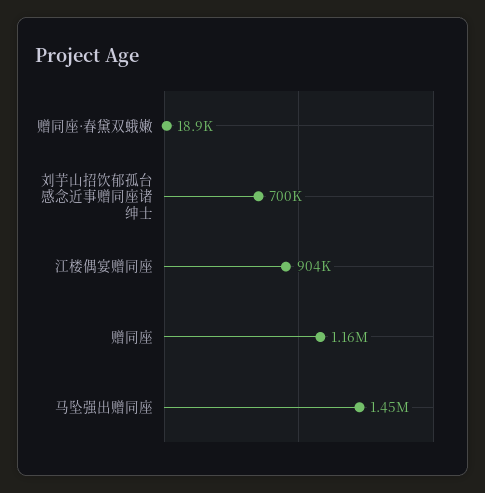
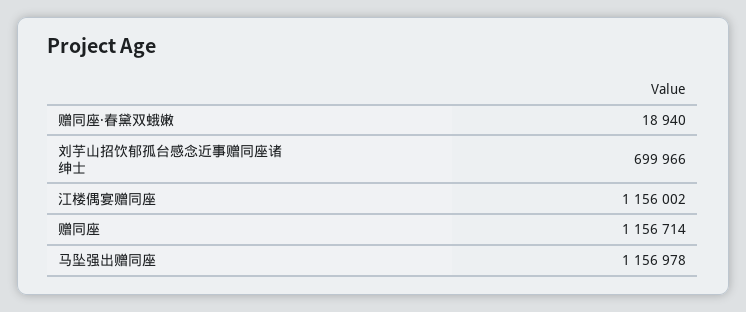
江楼偶宴赠同座: 904000 -> 1156002
马坠强出赠同座: 1450000 -> 1156978

